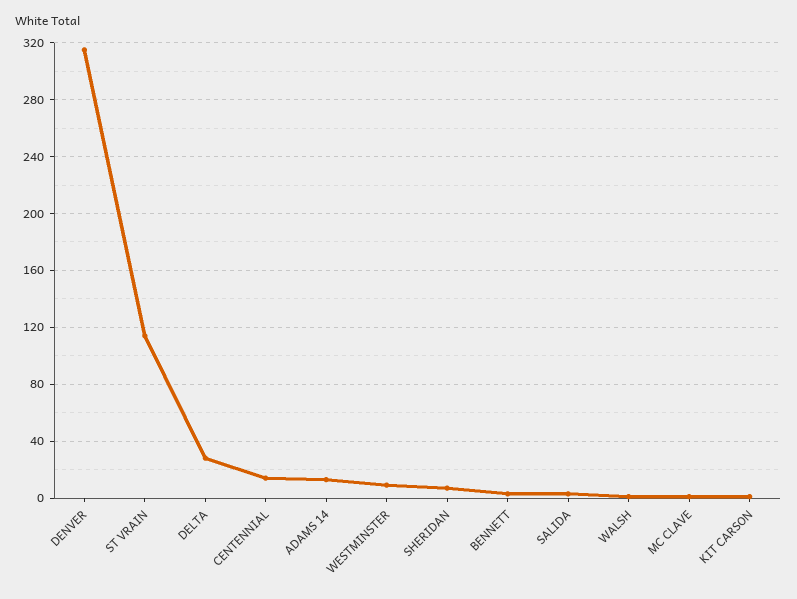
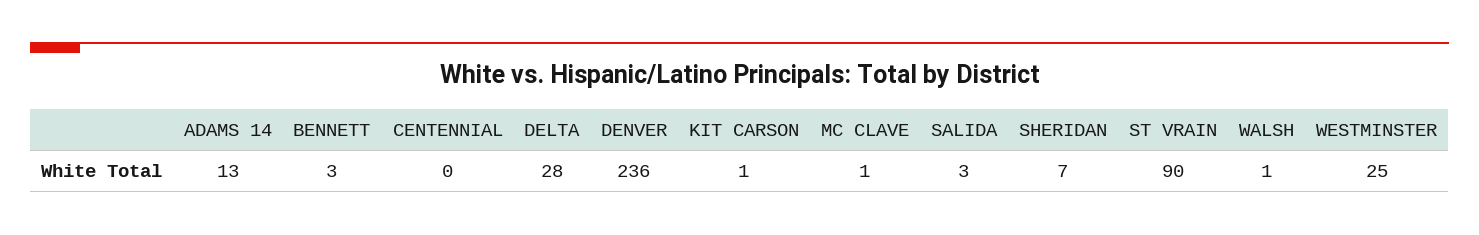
DENVER: 315 -> 236
ST VRAIN: 115 -> 90
CENTENNIAL: 15 -> 0
WESTMINSTER: 10 -> 25

